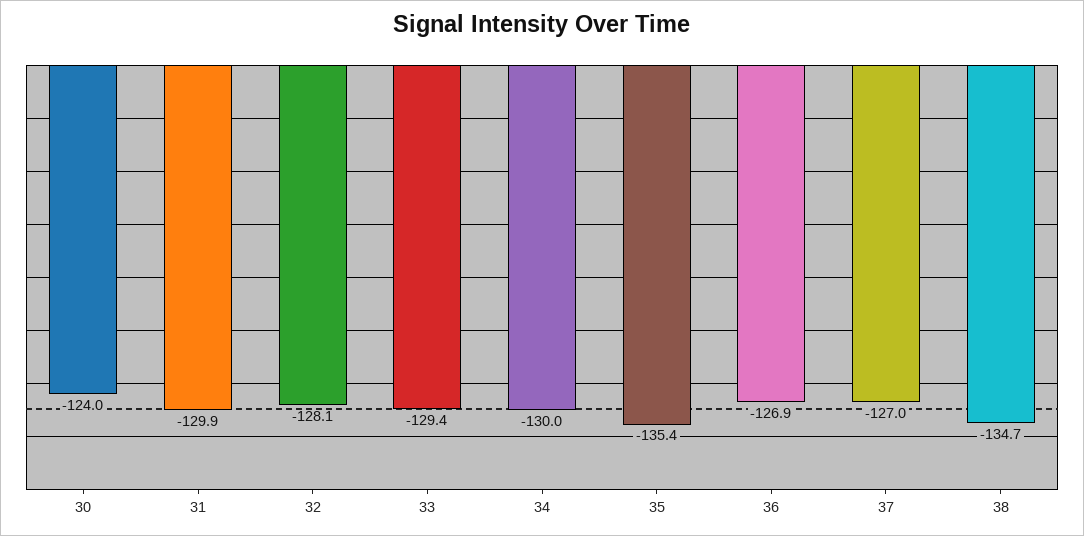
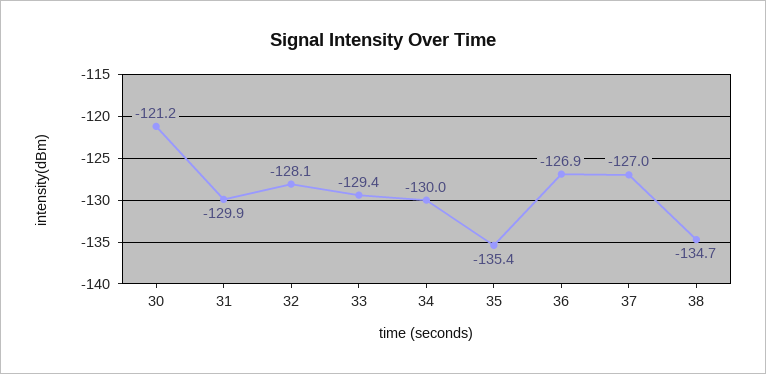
30: -124 -> -121.2

